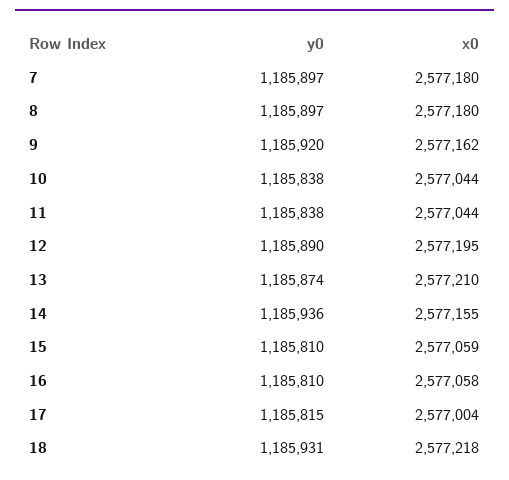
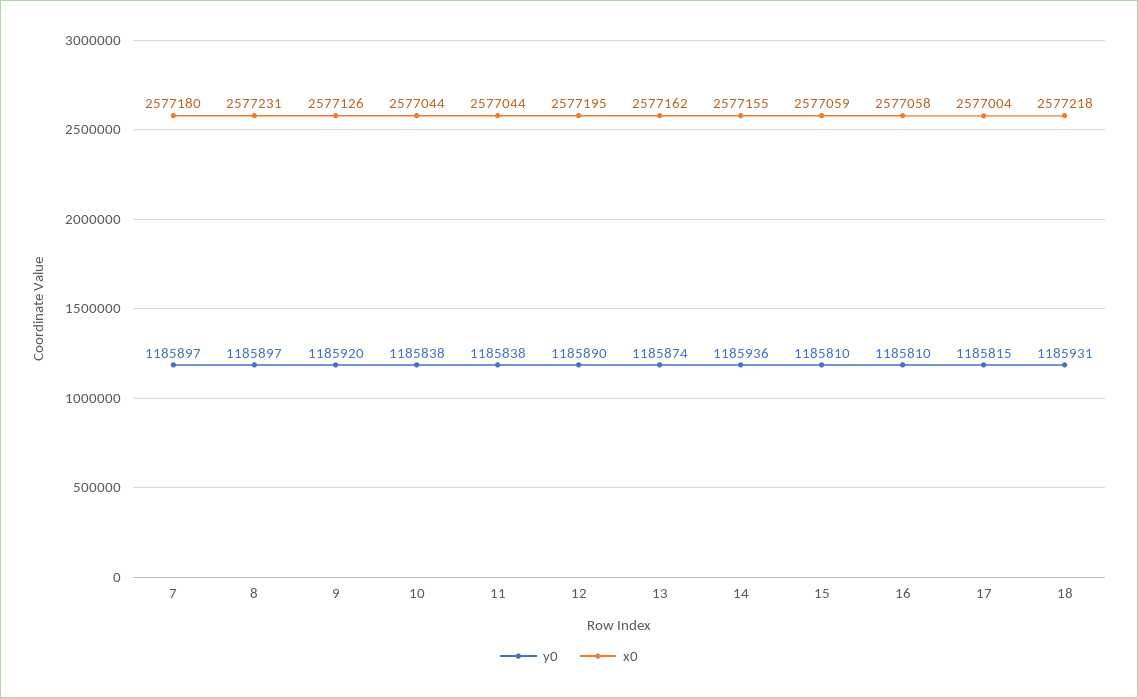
x0, 8: 2577180 -> 2577231
x0, 9: 2577162 -> 2577126
x0, 13: 2577210 -> 2577162

